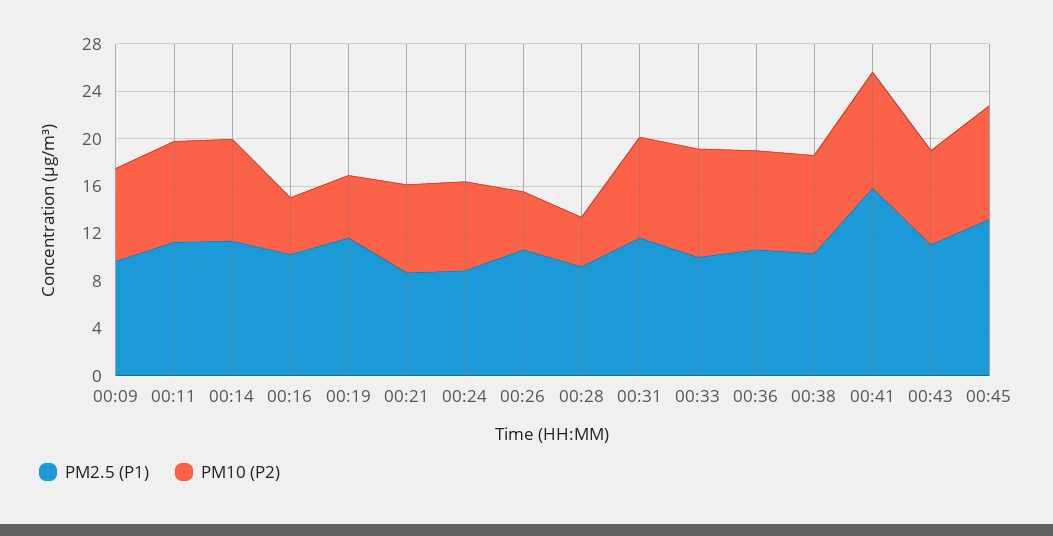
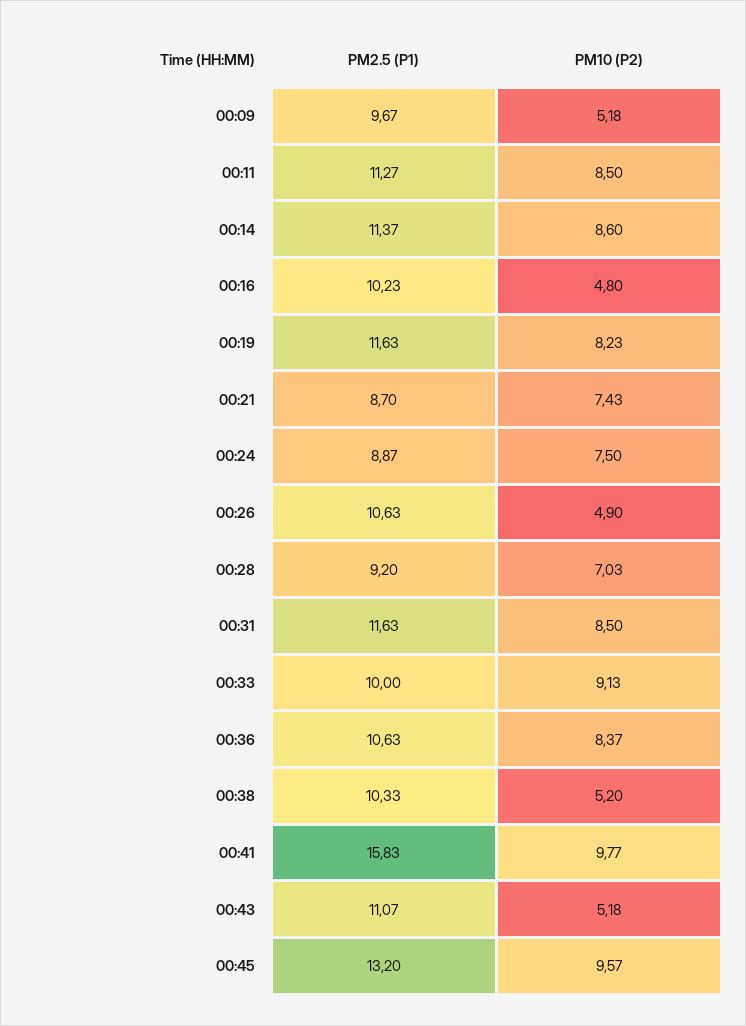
PM10 (P2), 00:09: 8 -> 5.18
PM10 (P2), 00:19: 5 -> 8.23
PM10 (P2), 00:28: 4 -> 7.03
PM10 (P2), 00:38: 8 -> 5.2
PM10 (P2), 00:43: 8 -> 5.18

